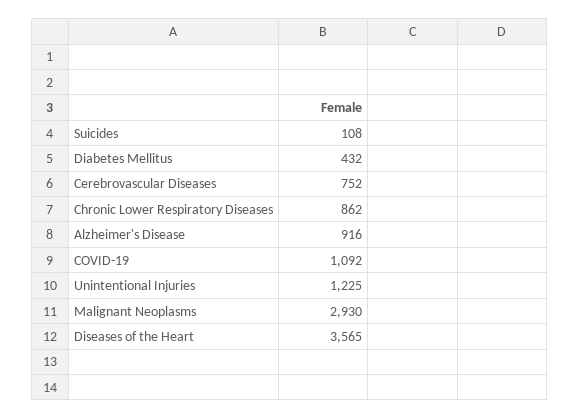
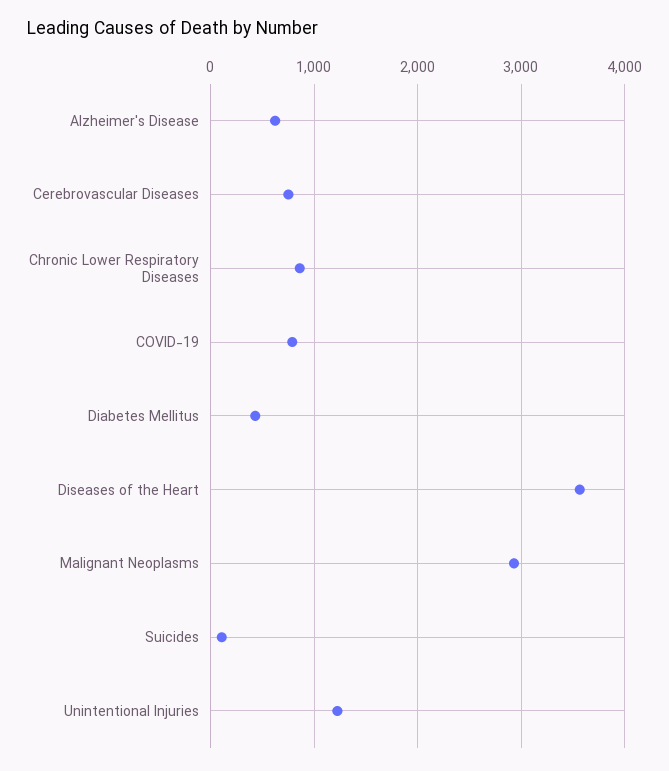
Alzheimer's Disease: 916 -> 600
COVID-19: 1092 -> 800

